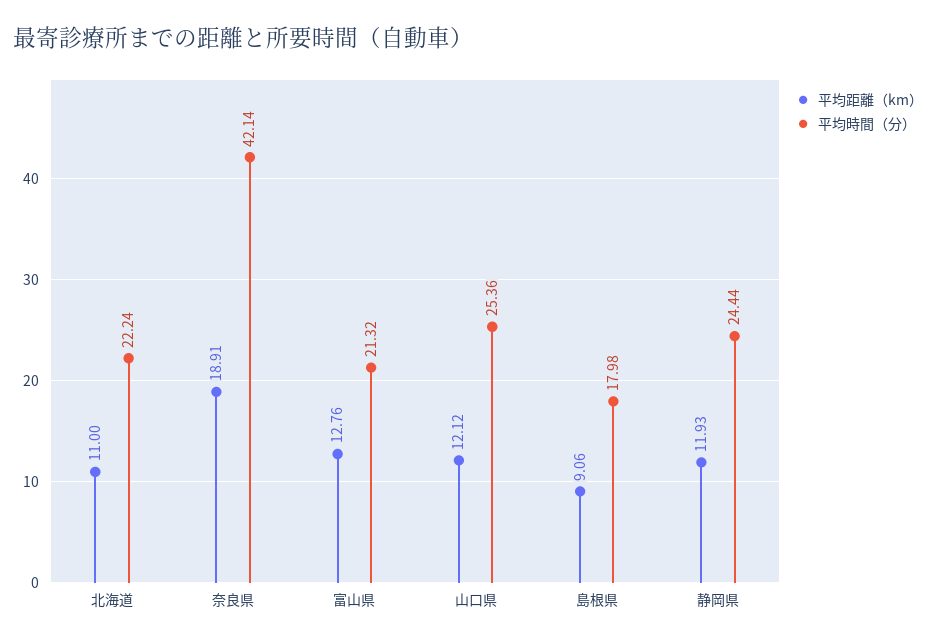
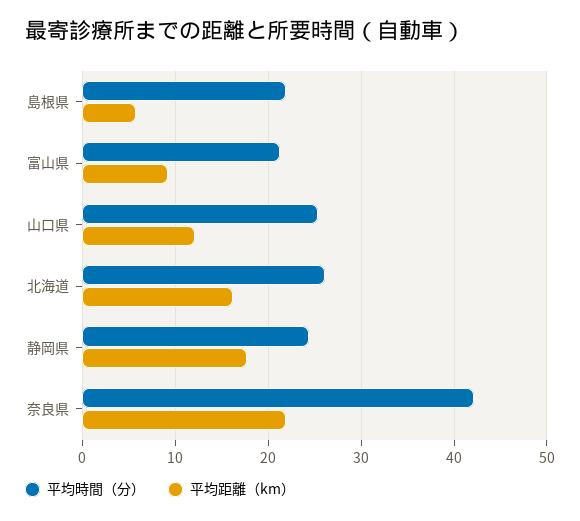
平均距離（km）, 北海道: 11 -> 16
平均時間（分）, 北海道: 22.24 -> 26
平均距離（km）, 奈良県: 18.91 -> 22
平均距離（km）, 富山県: 12.76 -> 9
平均距離（km）, 島根県: 9.06 -> 6
平均時間（分）, 島根県: 17.98 -> 22
平均距離（km）, 静岡県: 11.93 -> 18

